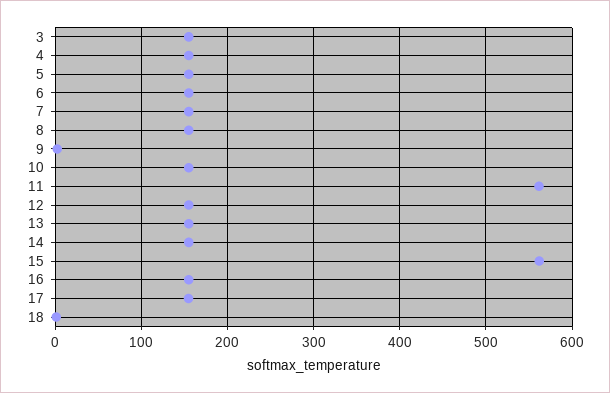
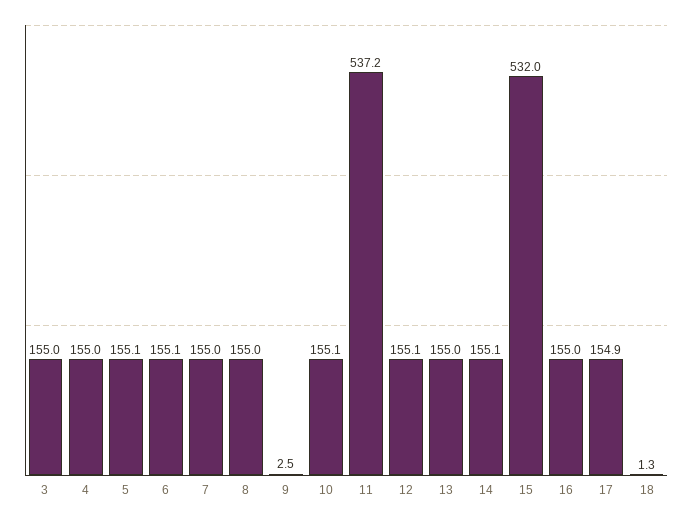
11: 560 -> 537.2
15: 560 -> 532

